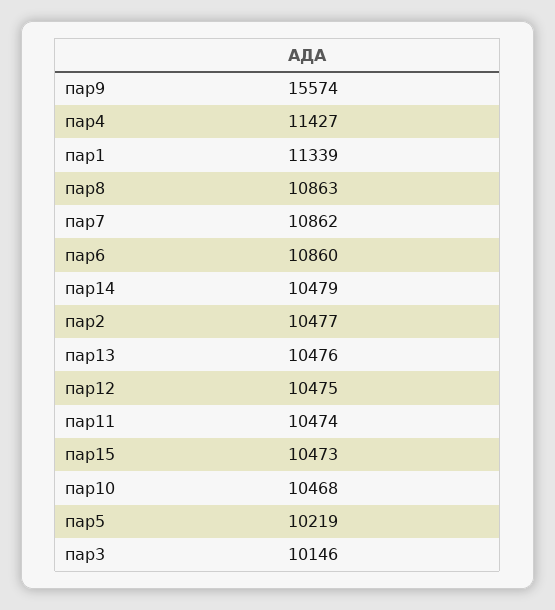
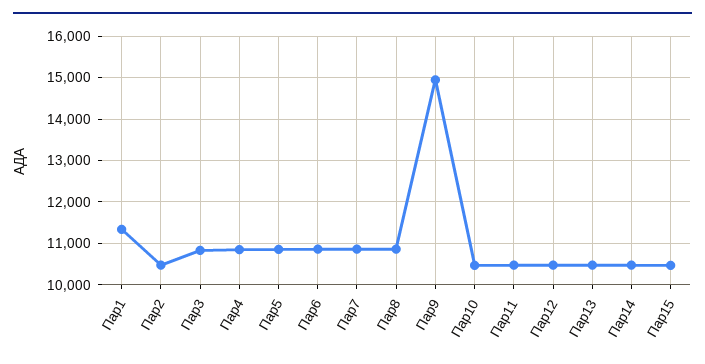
пар9: 15574 -> 15000
пар4: 11427 -> 10800
пар5: 10219 -> 10800
пар3: 10146 -> 10800

